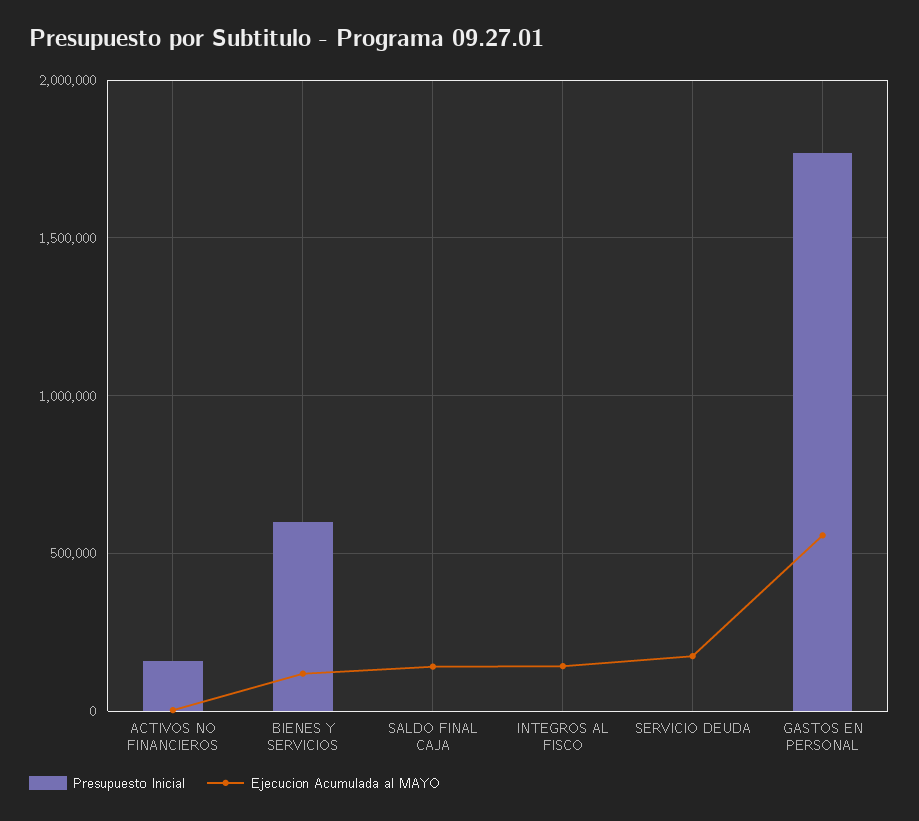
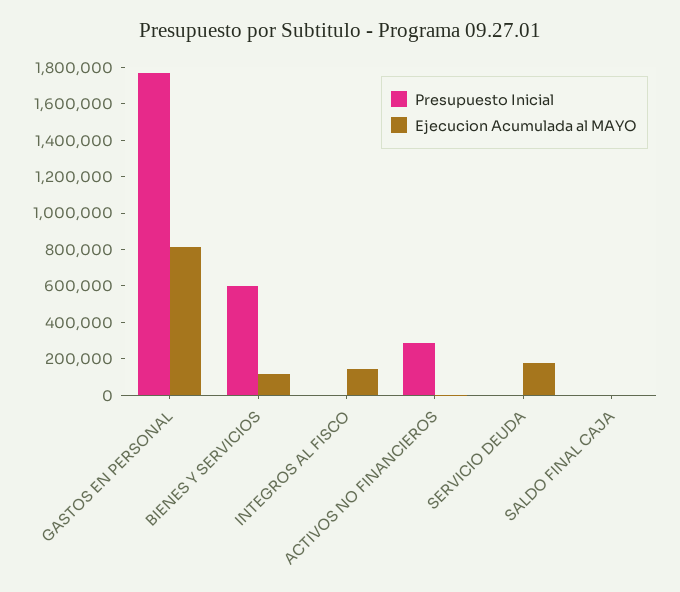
Presupuesto Inicial, ACTIVOS NO FINANCIEROS: 150000 -> 300000
Ejecucion Acumulada al MAYO, SALDO FINAL CAJA: 150000 -> 0
Ejecucion Acumulada al MAYO, GASTOS EN PERSONAL: 550000 -> 800000

